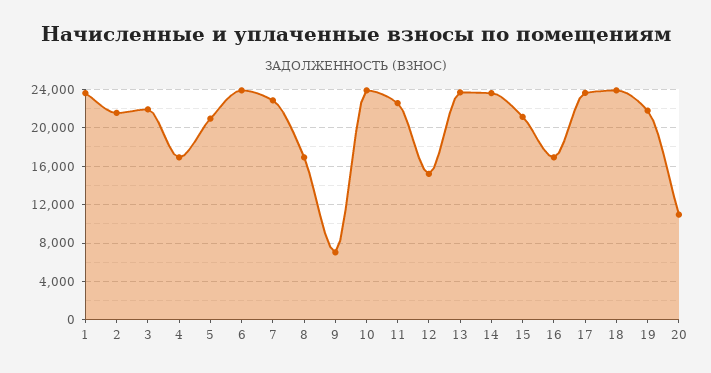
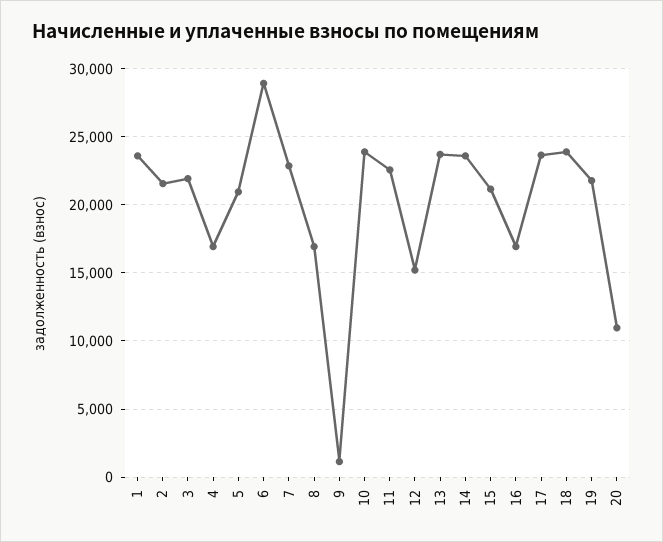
6: 24000 -> 29000
9: 7000 -> 1000

